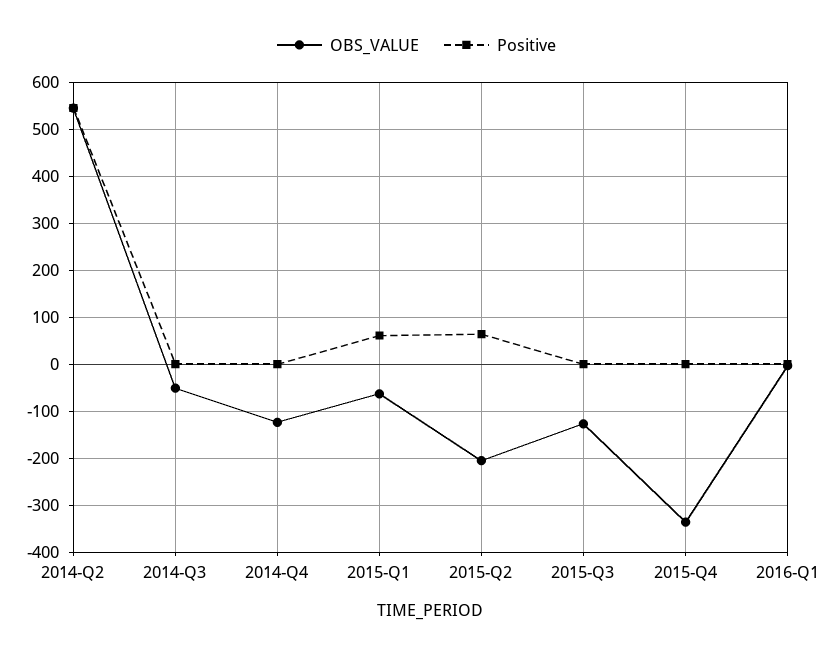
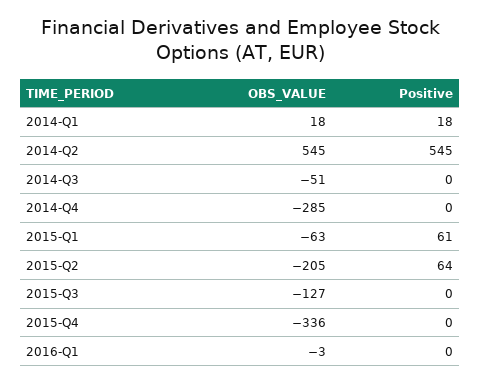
OBS_VALUE, 2014-Q4: -120 -> -285
OBS_VALUE, 2014-Q1: none -> 18
Positive, 2014-Q1: none -> 18

